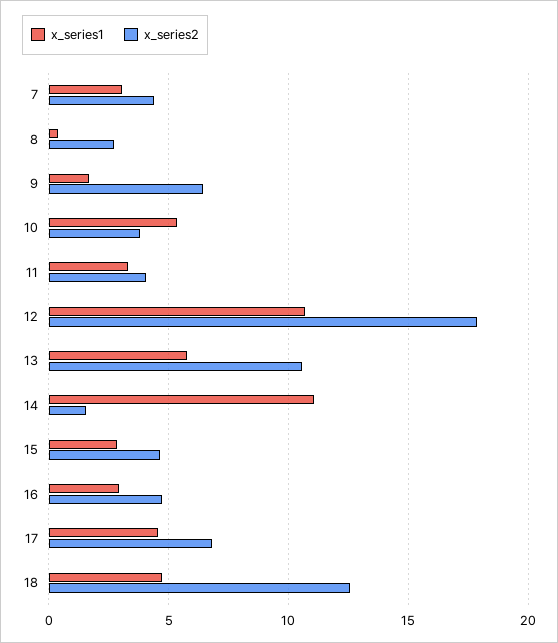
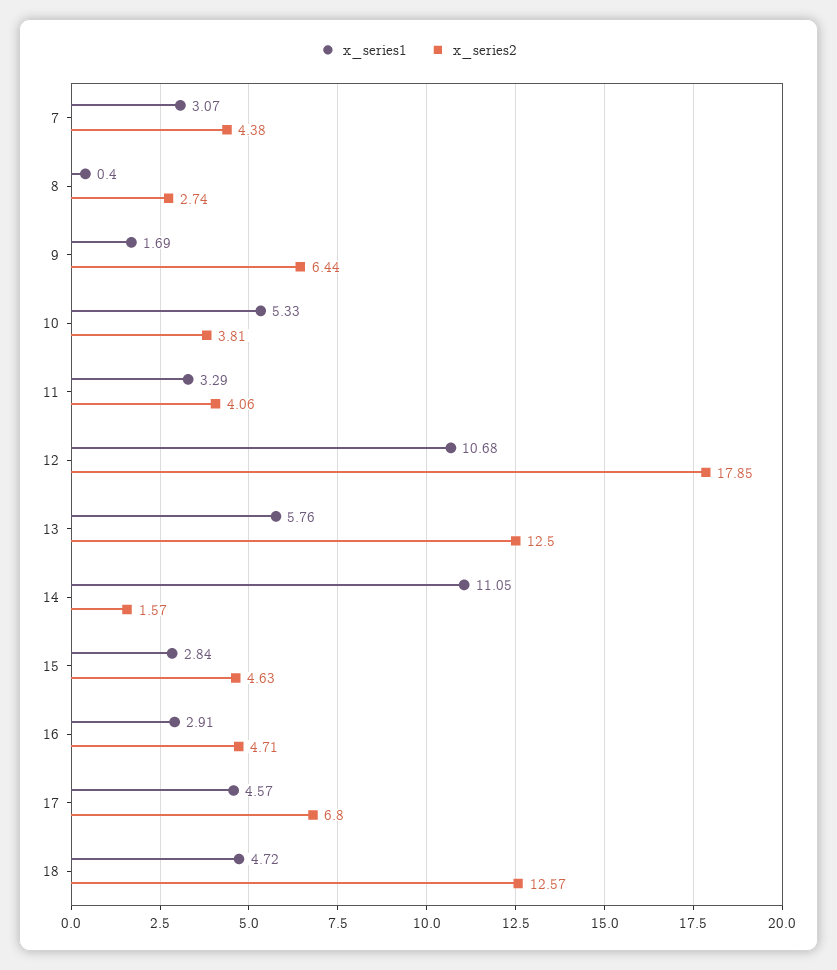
x_series2, 13: 10.5 -> 12.5

